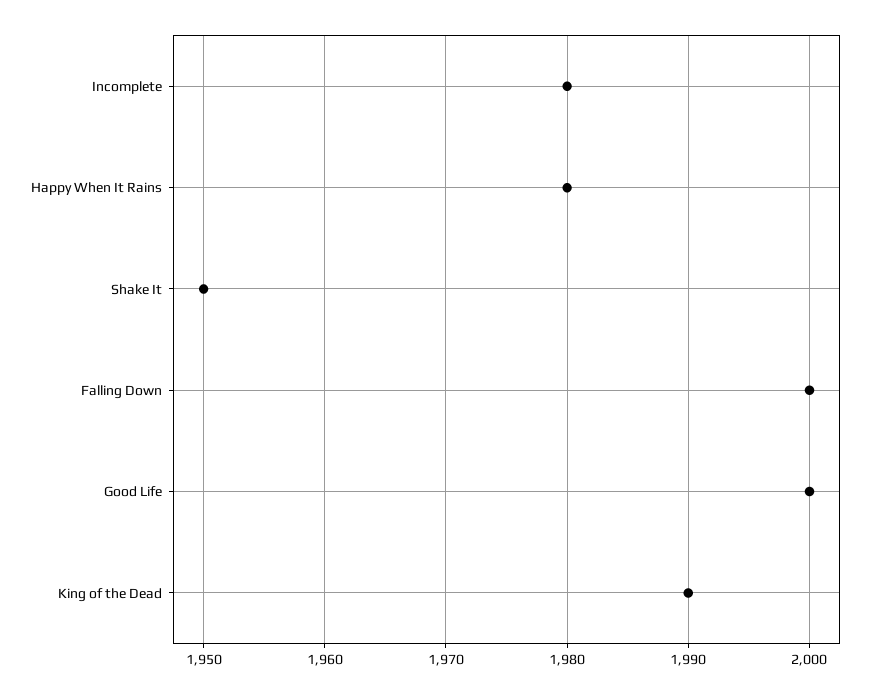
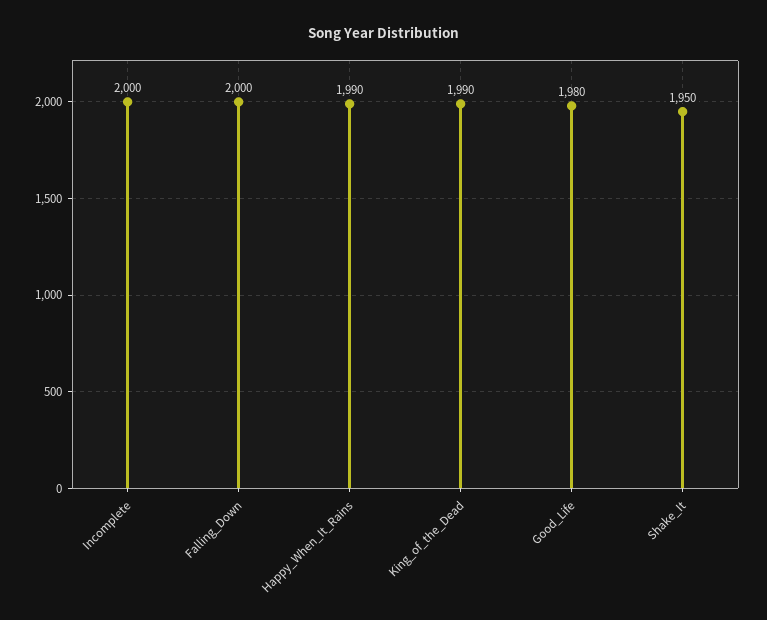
Incomplete: 1980 -> 2000
Happy When It Rains: 1980 -> 1990
Good Life: 2000 -> 1980

